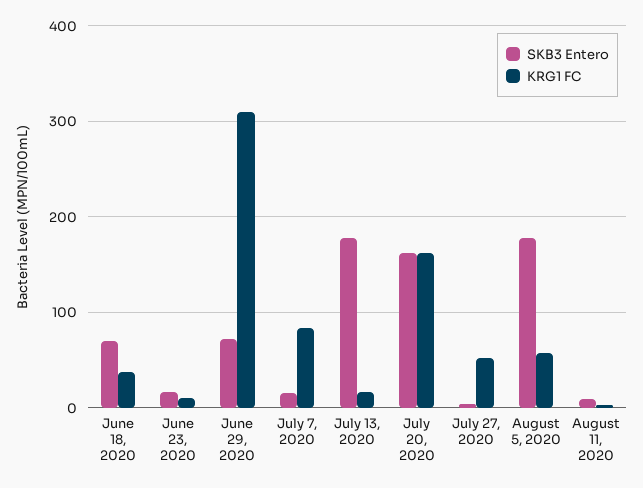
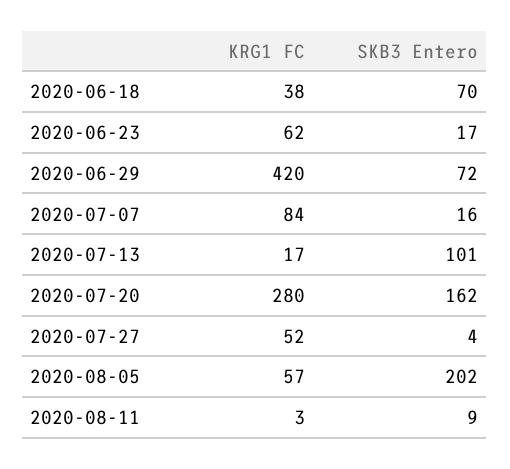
KRG1 FC, June 23, 2020: 10 -> 62
KRG1 FC, June 29, 2020: 310 -> 420
SKB3 Entero, July 13, 2020: 180 -> 101
KRG1 FC, July 20, 2020: 160 -> 280
SKB3 Entero, August 5, 2020: 180 -> 202

